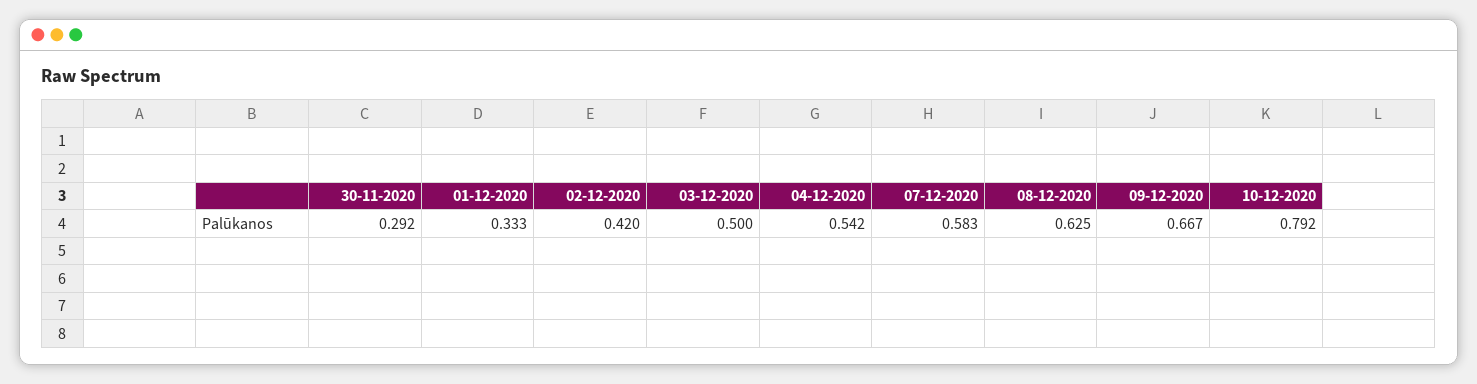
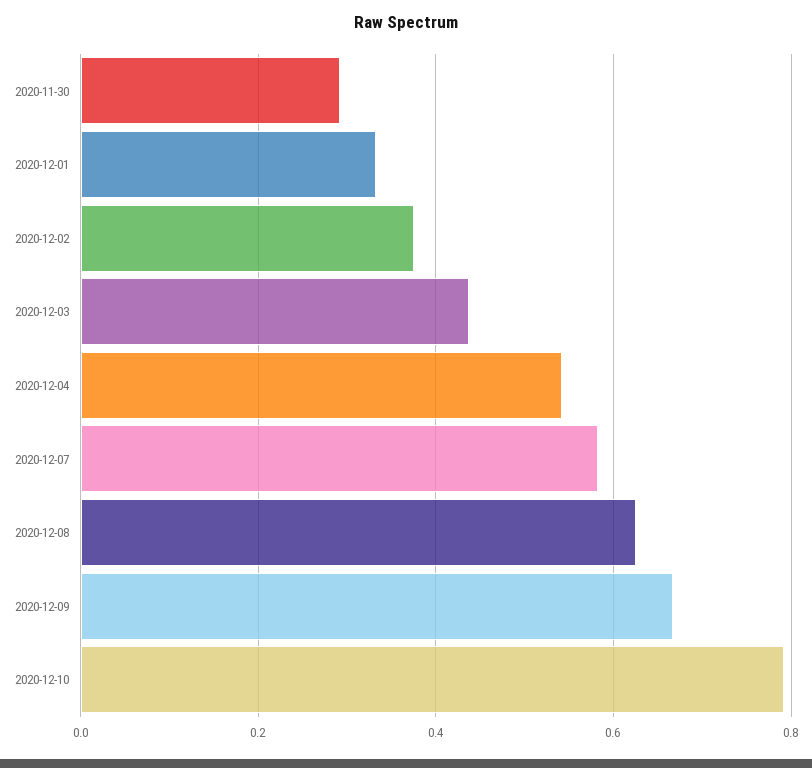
02-12-2020: 0.42 -> 0.38
03-12-2020: 0.5 -> 0.44

